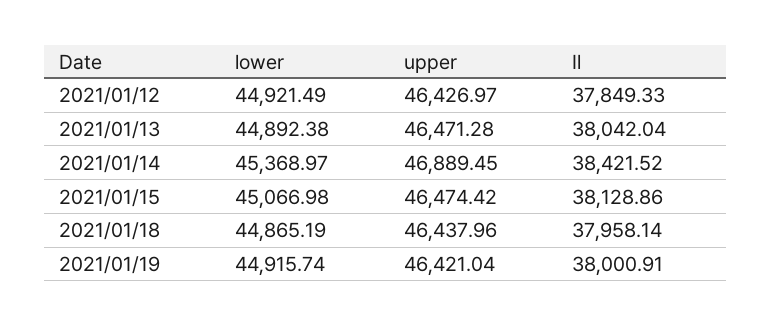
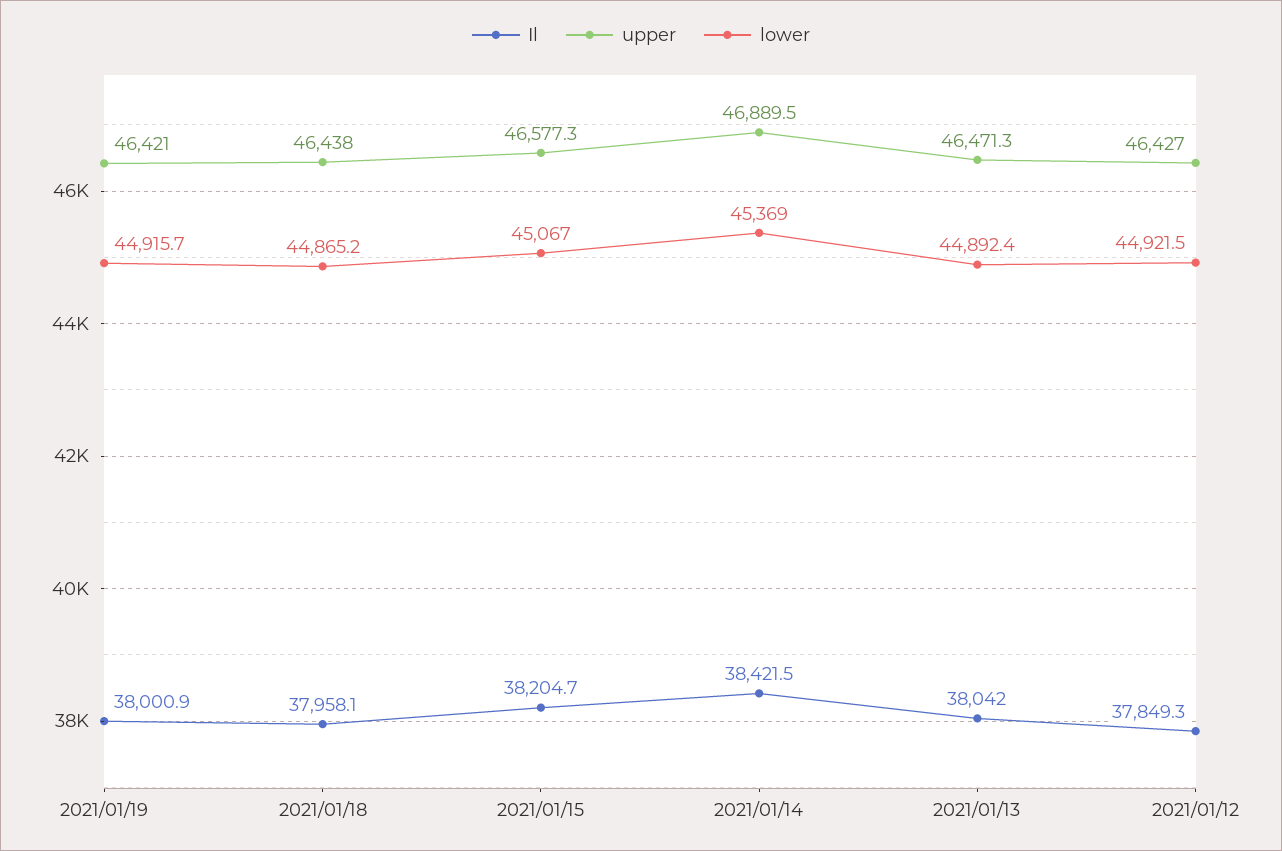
upper, 2021/01/15: 46474.42 -> 46577.3
Il, 2021/01/15: 38128.86 -> 38204.7

